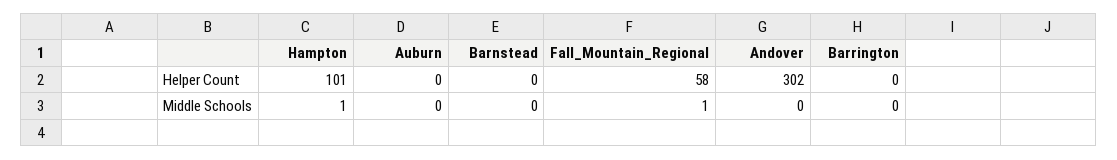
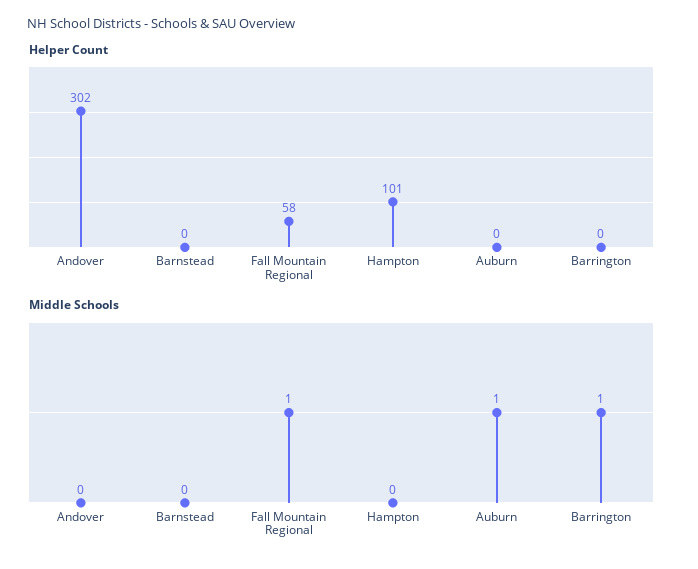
Middle Schools, Hampton: 1 -> 0
Middle Schools, Auburn: 0 -> 1
Middle Schools, Barrington: 0 -> 1

